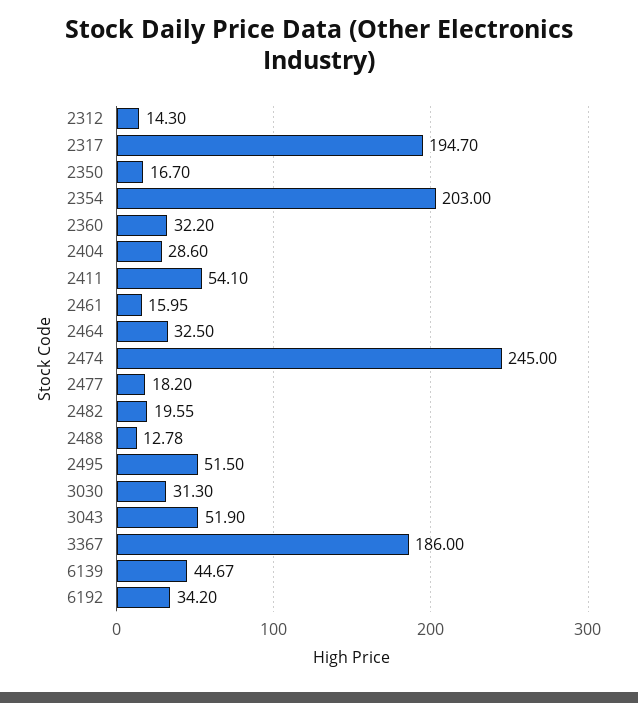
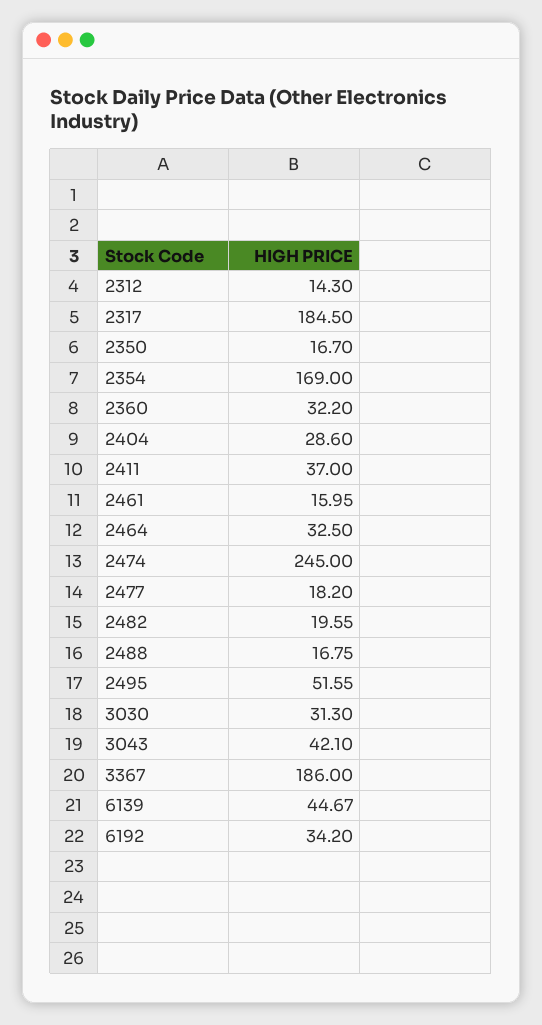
2317: 194.7 -> 184.5
2354: 203 -> 169
2411: 54.1 -> 37
2488: 12.78 -> 16.75
2495: 51.5 -> 51.55
3043: 51.9 -> 42.1

